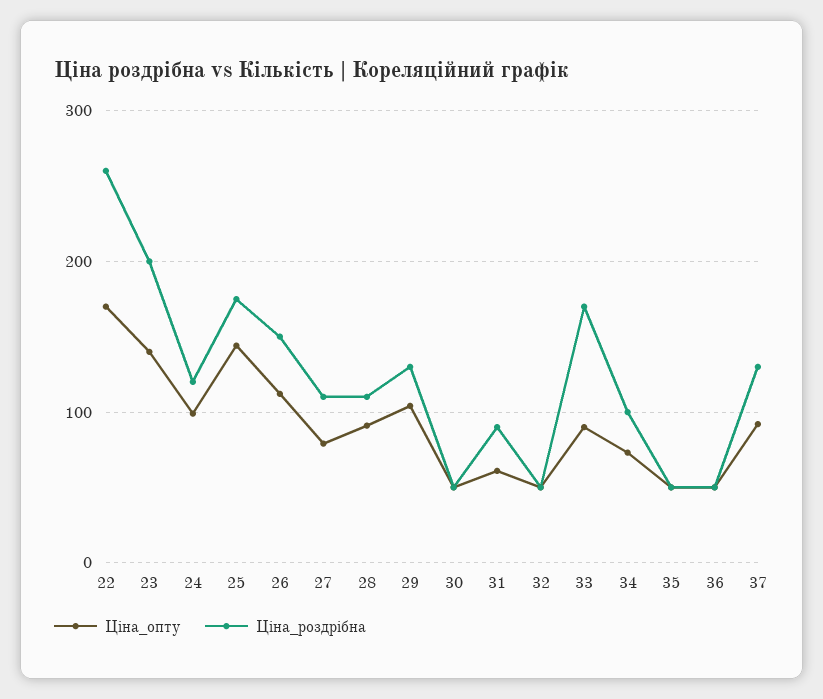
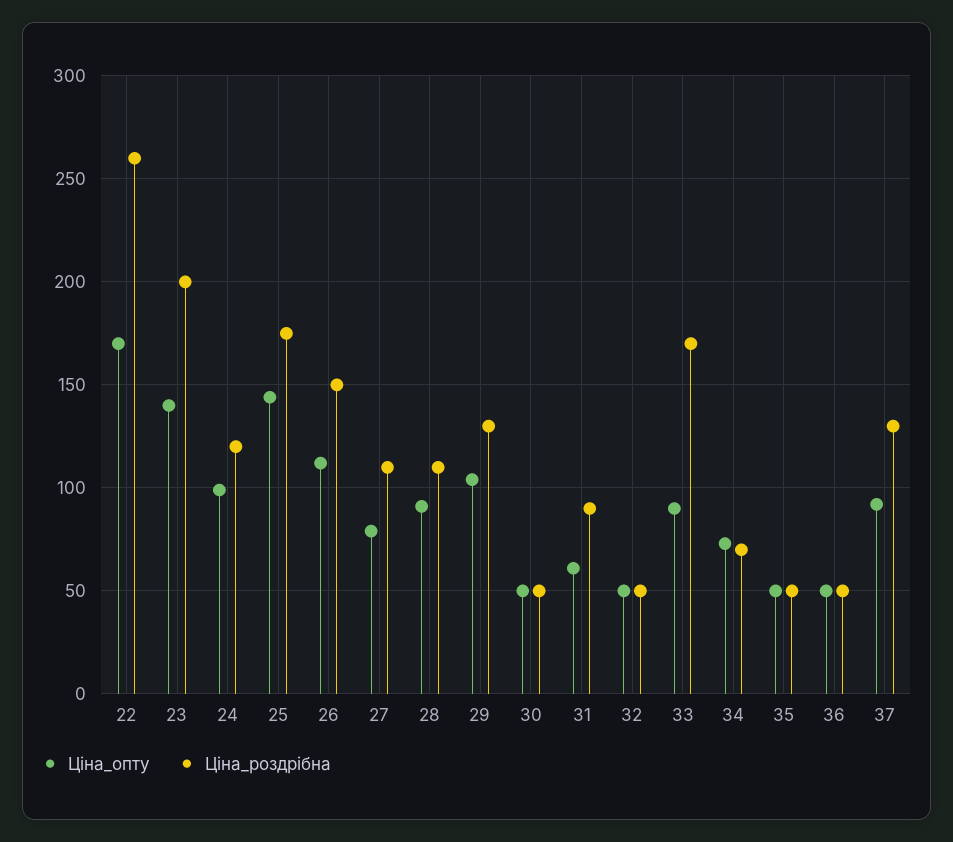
Ціна_роздрібна, 34: 100 -> 70

